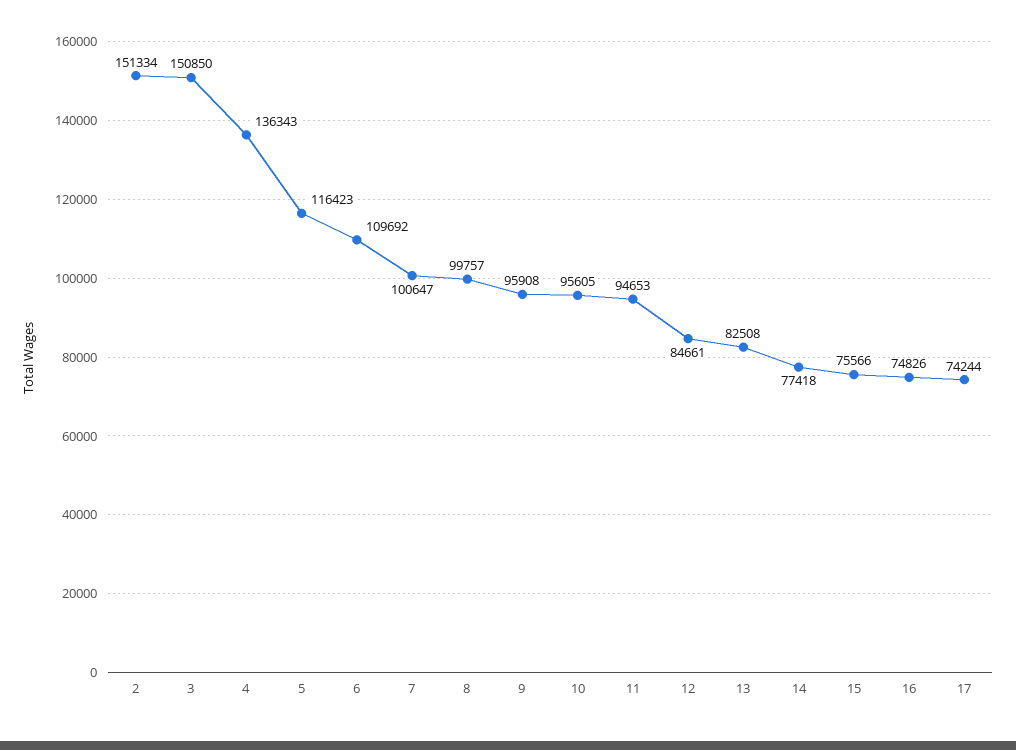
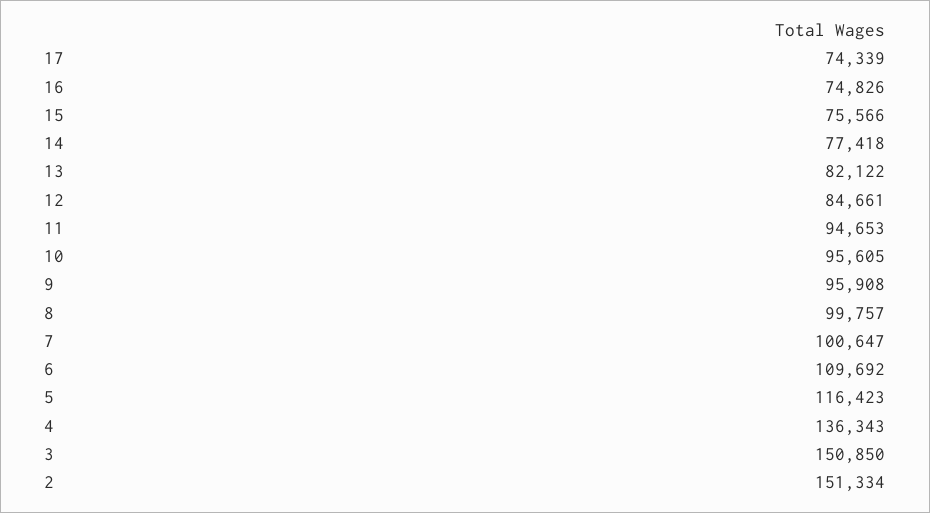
13: 82508 -> 82122
17: 74244 -> 74339

